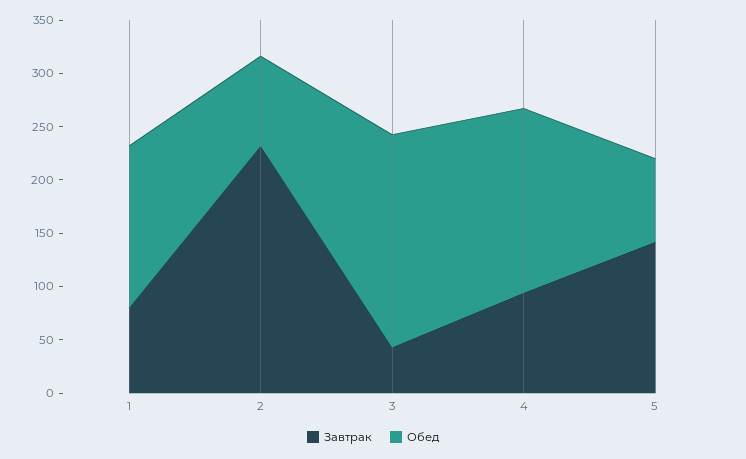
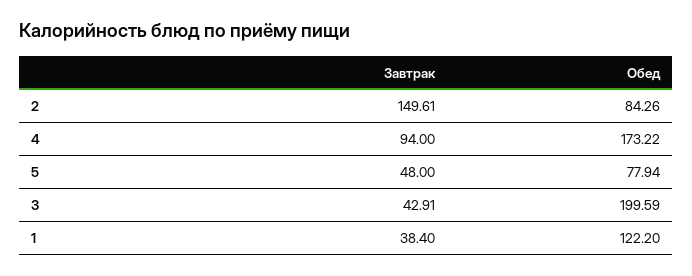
Завтрак, 1: 80 -> 38.4
Обед, 1: 150 -> 122.2
Завтрак, 2: 230 -> 149.61
Завтрак, 5: 140 -> 48

